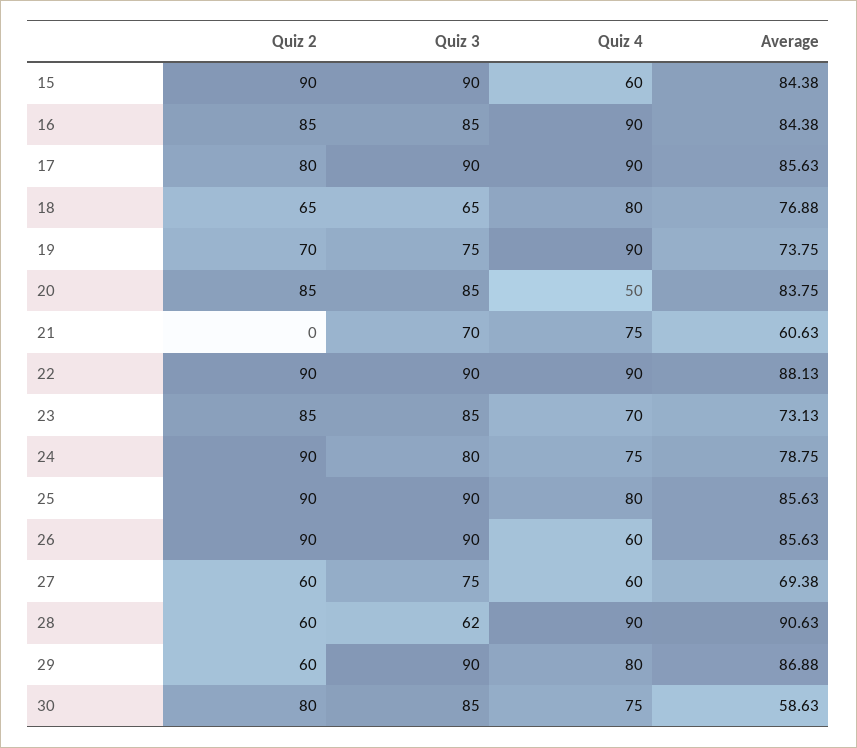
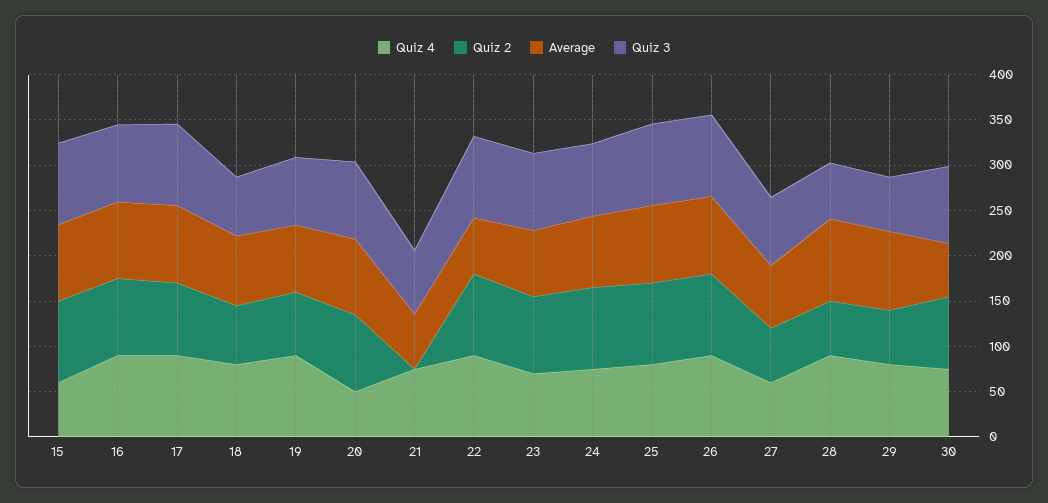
Average, 22: 88.13 -> 60
Quiz 4, 26: 60 -> 90
Quiz 3, 29: 90 -> 60

